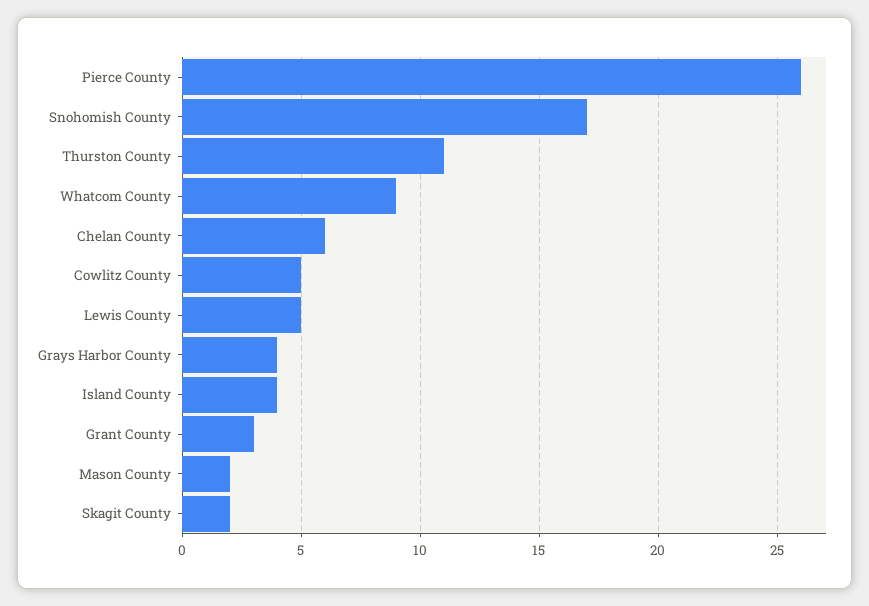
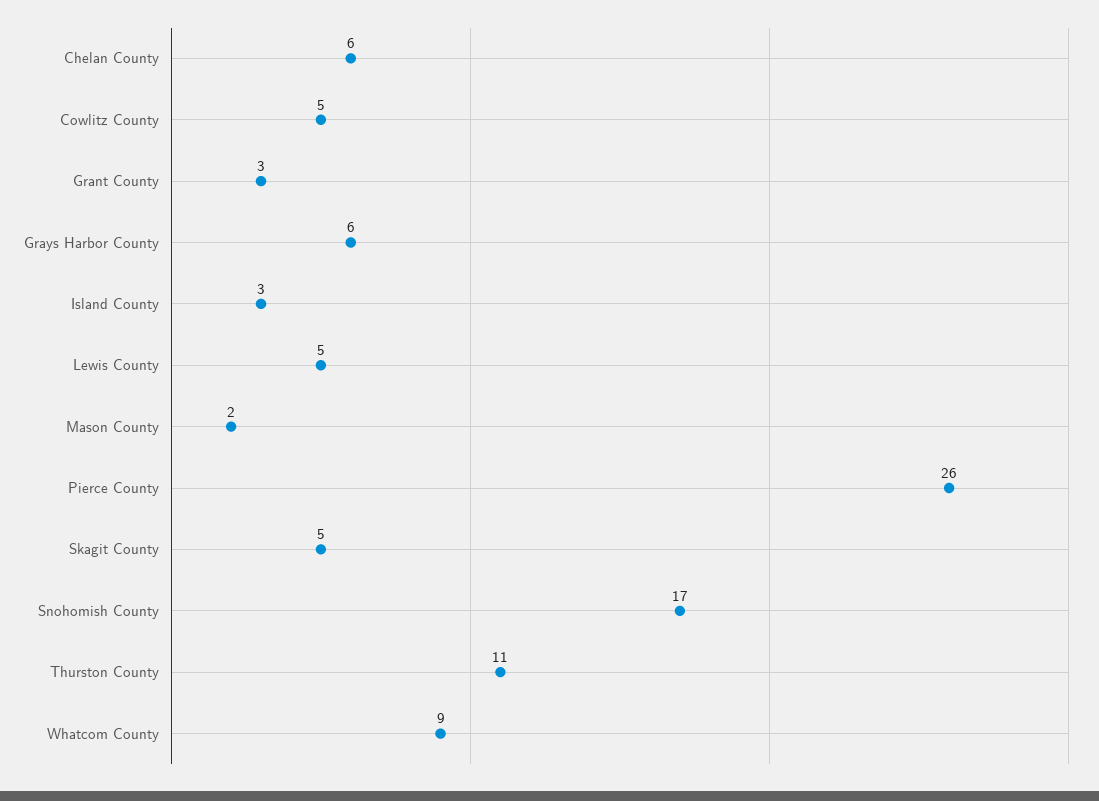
Grays Harbor County: 4 -> 6
Island County: 4 -> 3
Skagit County: 2 -> 5

